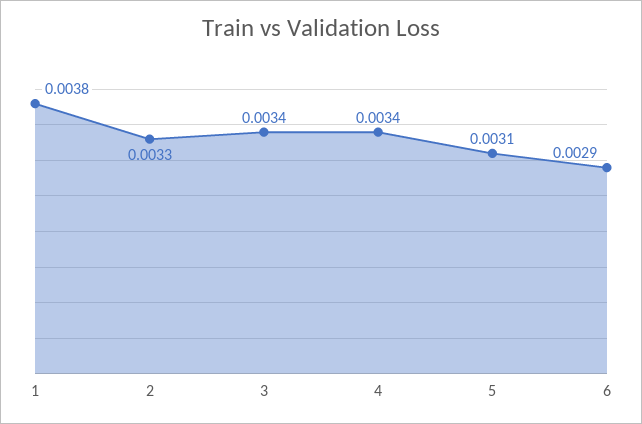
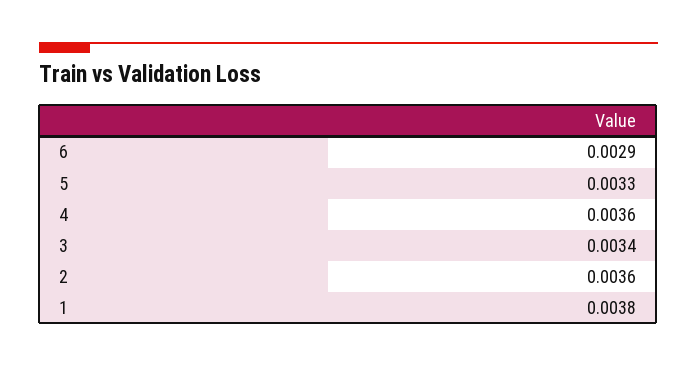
2: 0.0033 -> 0.0036
4: 0.0034 -> 0.0036
5: 0.0031 -> 0.0033

